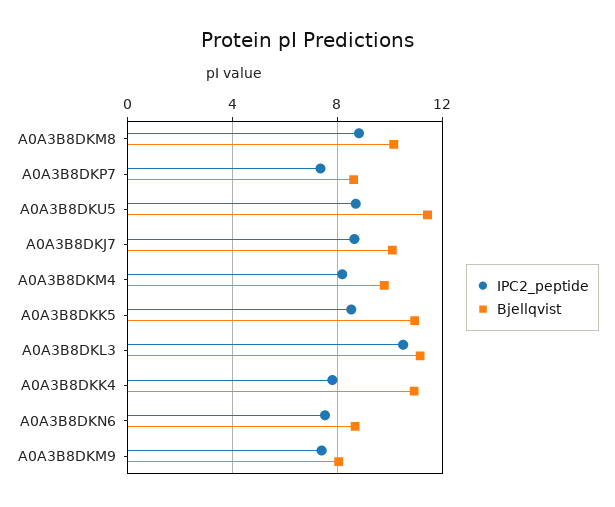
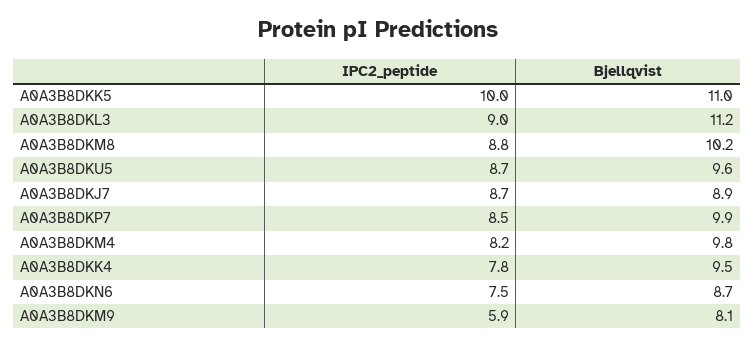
IPC2_peptide, A0A3B8DKP7: 7.5 -> 8.5
Bjellqvist, A0A3B8DKP7: 8.5 -> 9.9
Bjellqvist, A0A3B8DKU5: 11.5 -> 9.6
Bjellqvist, A0A3B8DKJ7: 10 -> 8.9
IPC2_peptide, A0A3B8DKK5: 8.5 -> 10
IPC2_peptide, A0A3B8DKL3: 10.5 -> 9
Bjellqvist, A0A3B8DKK4: 11 -> 9.5
IPC2_peptide, A0A3B8DKM9: 7.5 -> 5.9

